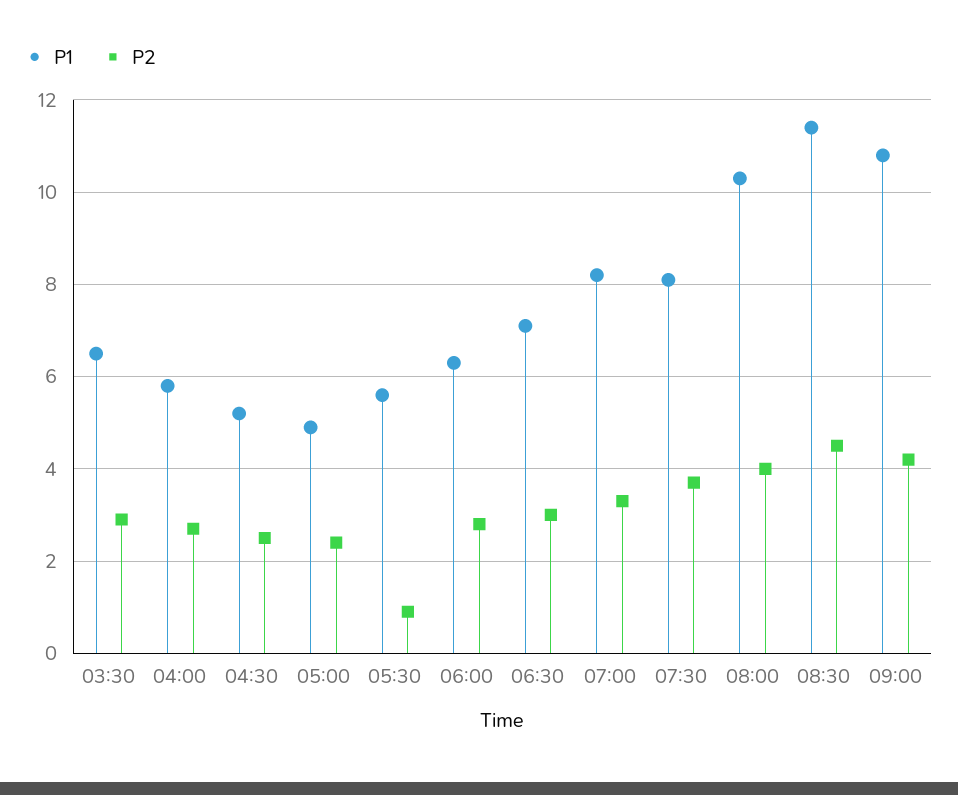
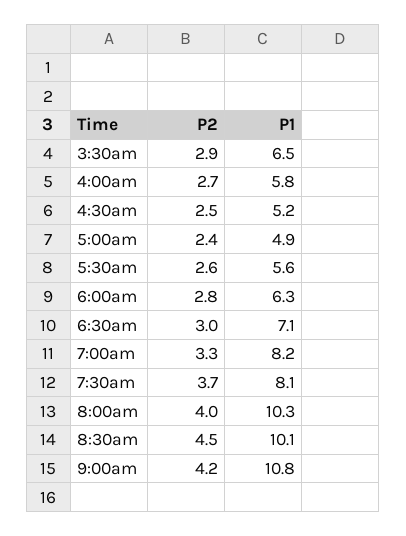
P2, 05:30: 1 -> 2.6
P1, 08:30: 11.5 -> 10.1

